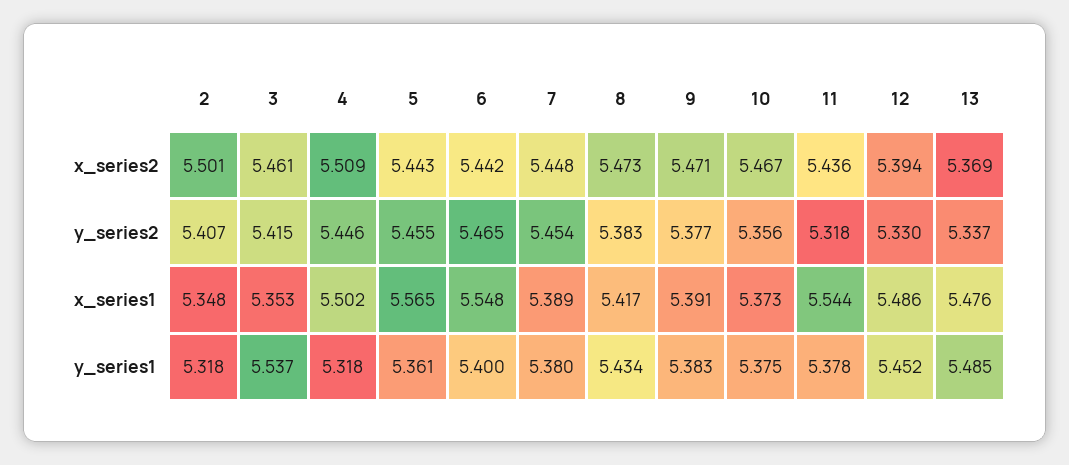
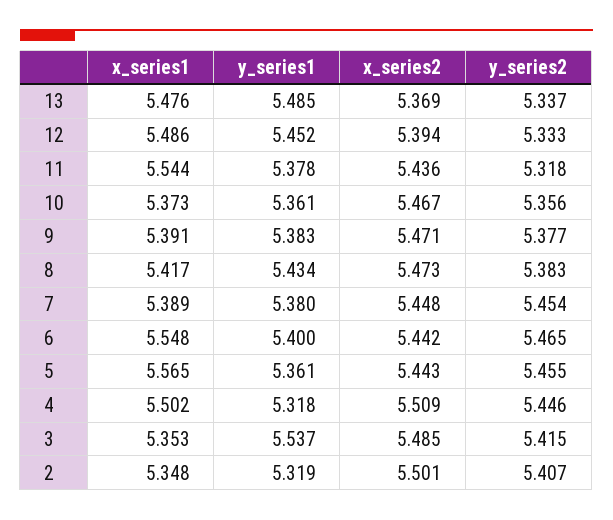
3, x_series2: 5.461 -> 5.485
12, y_series2: 5.33 -> 5.333
2, y_series1: 5.318 -> 5.319
10, y_series1: 5.375 -> 5.361

